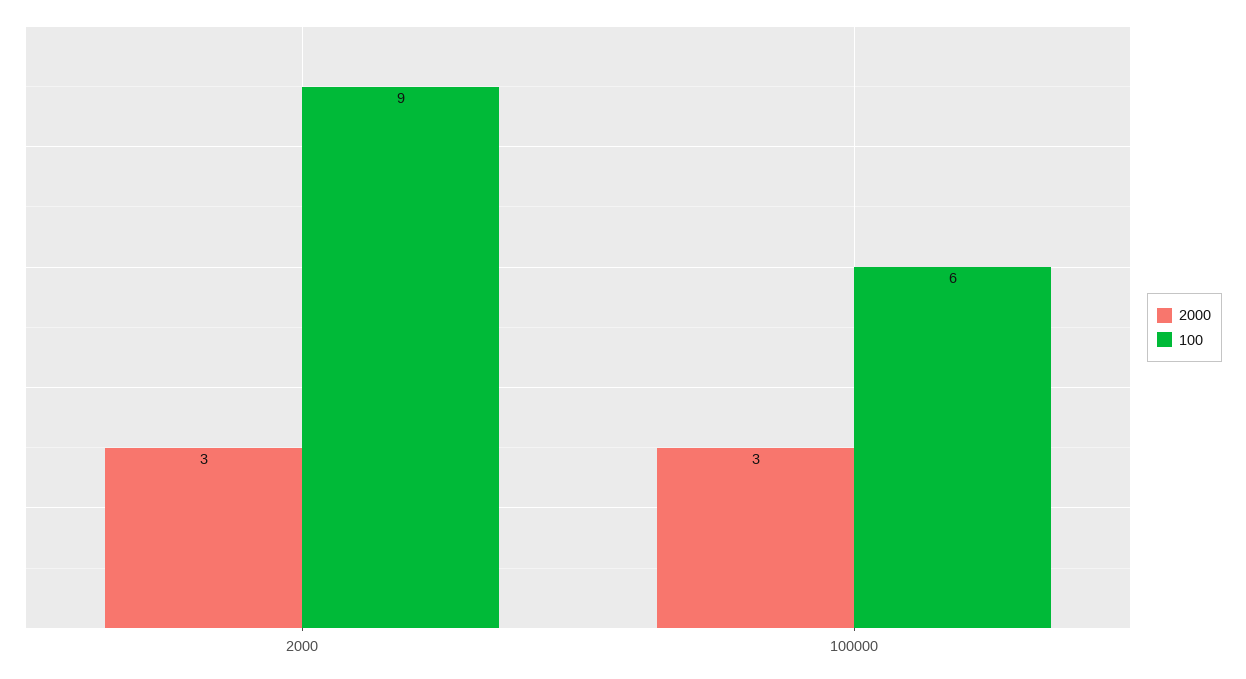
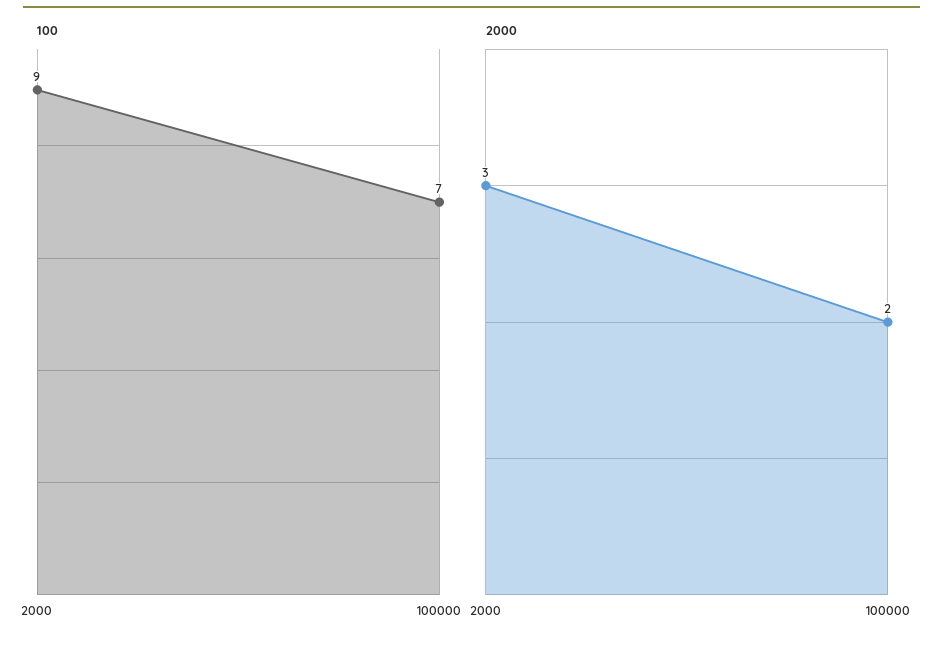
2000, 100000: 3 -> 2
100, 100000: 6 -> 7

